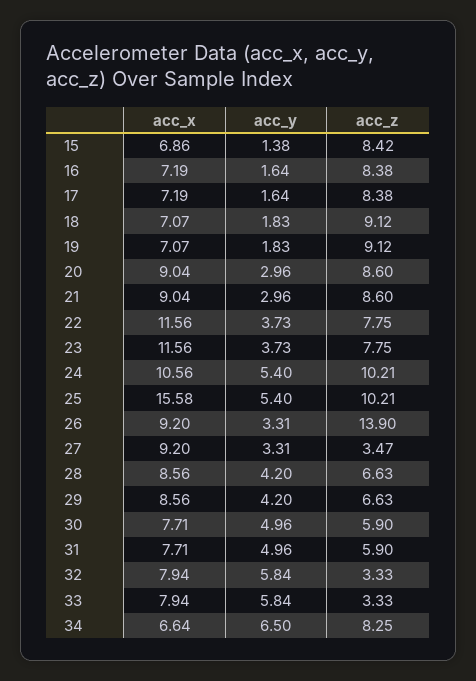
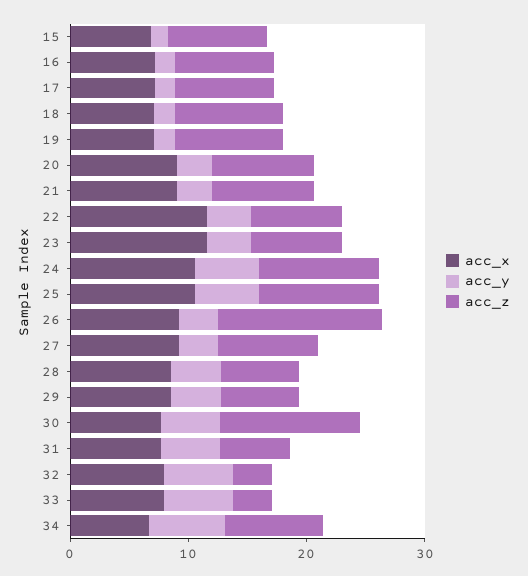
acc_x, 25: 15.58 -> 10
acc_z, 27: 3.47 -> 8
acc_z, 30: 5.9 -> 12

